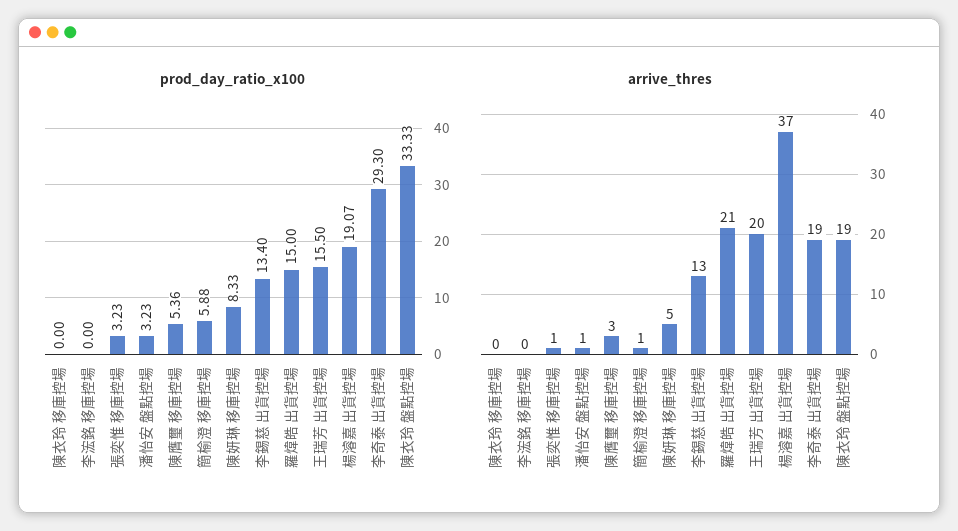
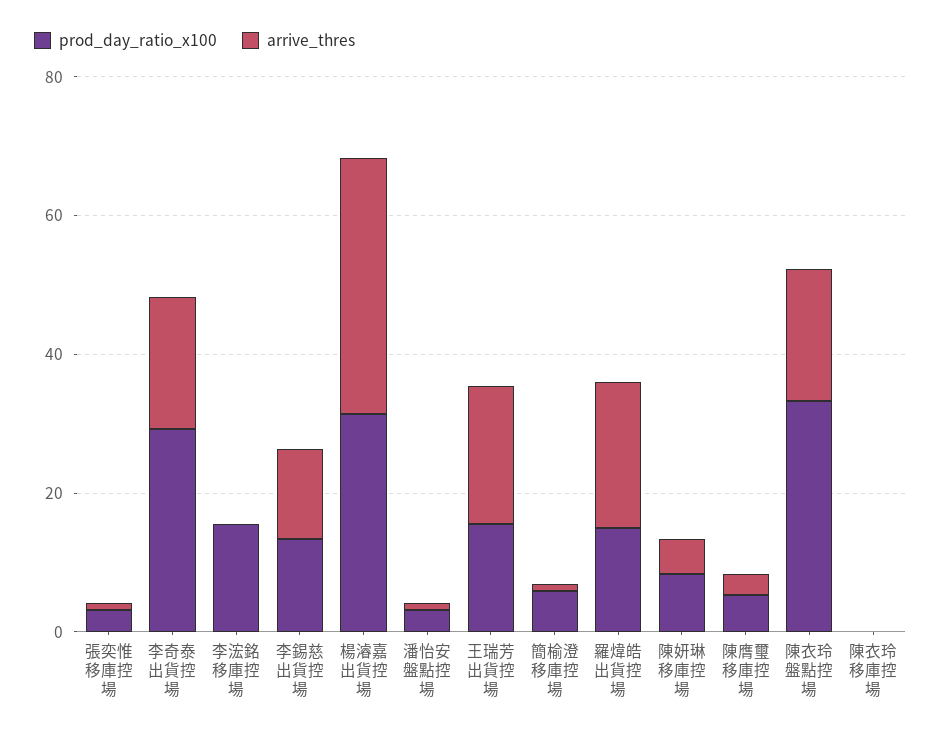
prod_day_ratio_x100, 李浤銘 移庫控場: 0 -> 15
prod_day_ratio_x100, 楊濬嘉 出貨控場: 19.07 -> 30

